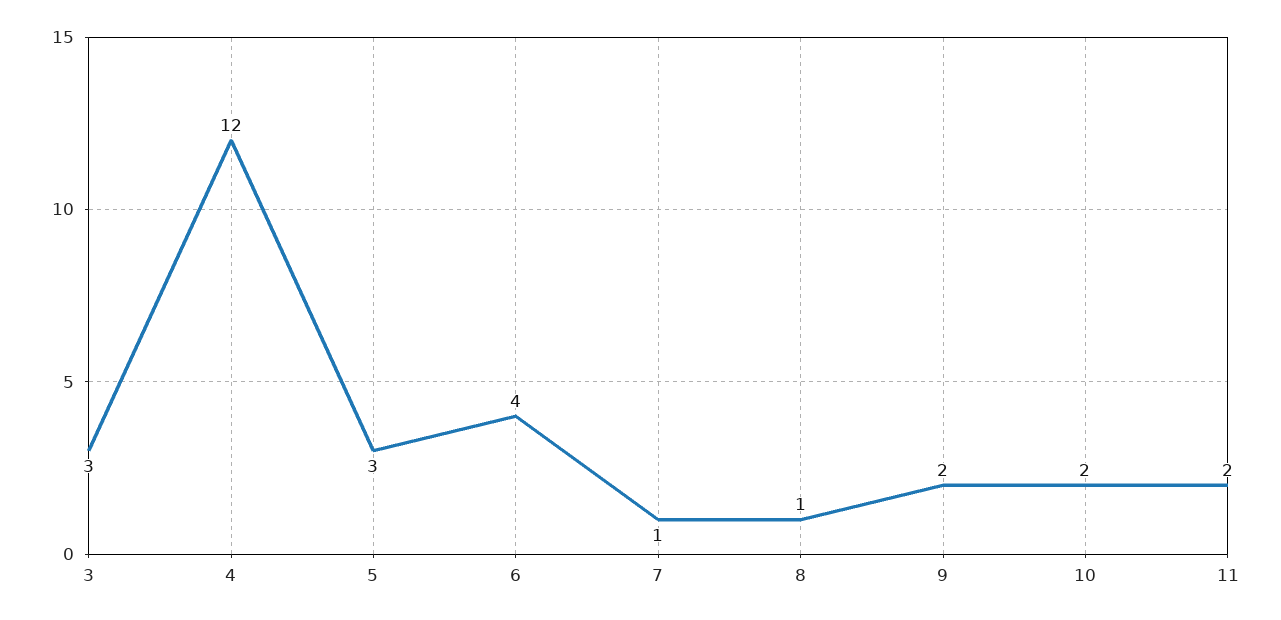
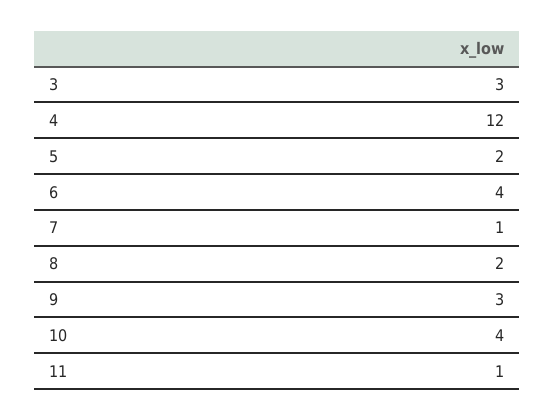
5: 3 -> 2
8: 1 -> 2
9: 2 -> 3
10: 2 -> 4
11: 2 -> 1

